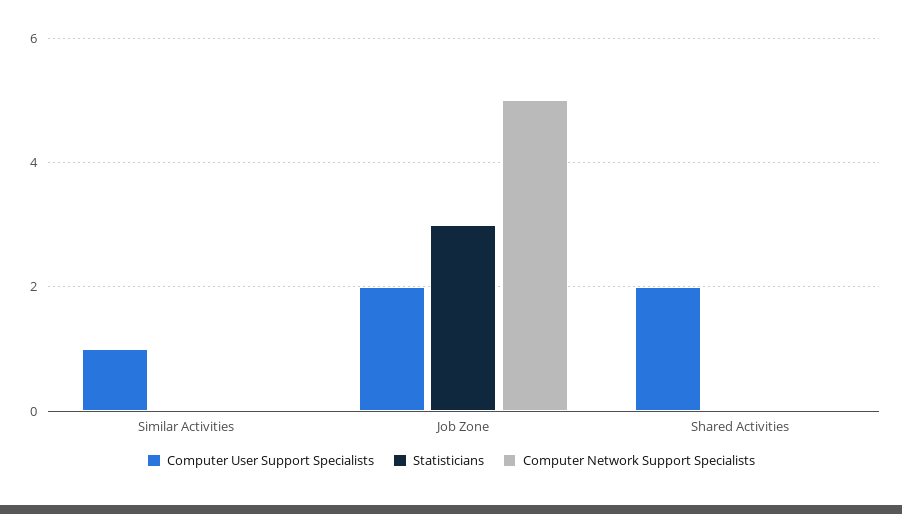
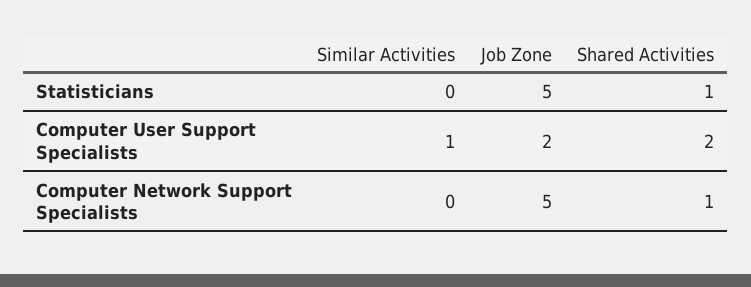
Statisticians, Job Zone: 3 -> 5
Statisticians, Shared Activities: 0 -> 1
Computer Network Support Specialists, Shared Activities: 0 -> 1

